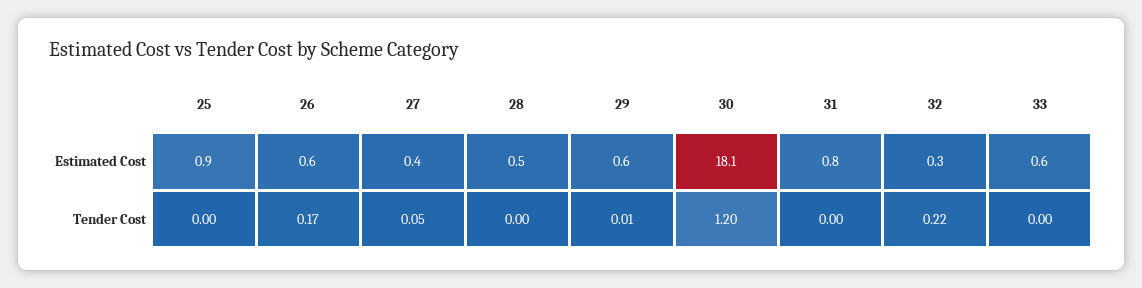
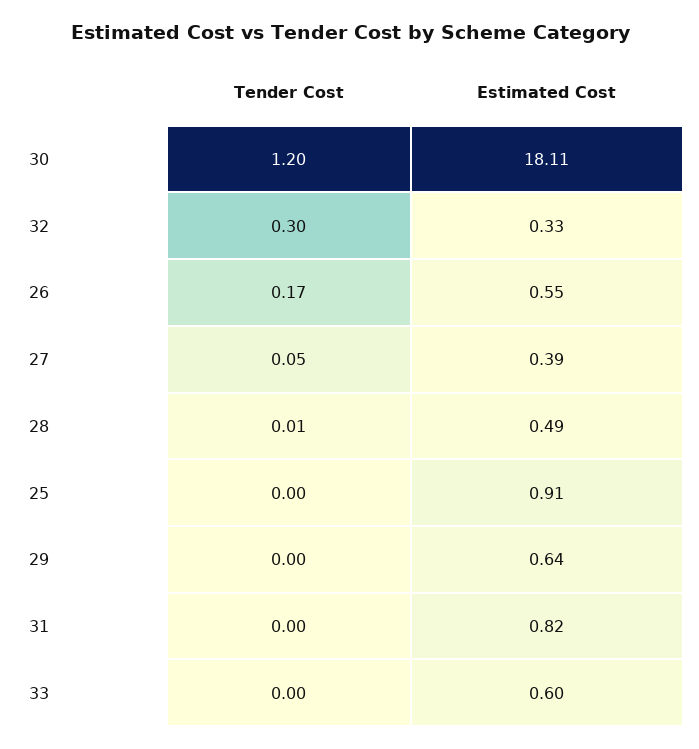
28, Tender Cost: 0 -> 0.01
29, Tender Cost: 0.01 -> 0
32, Tender Cost: 0.22 -> 0.3

